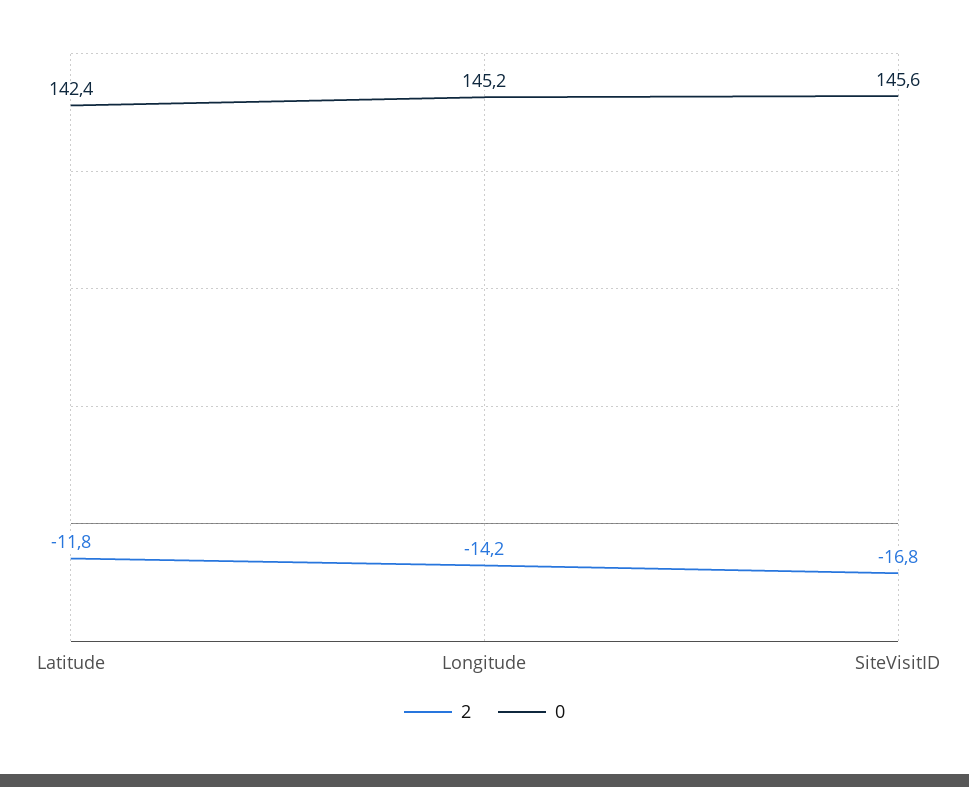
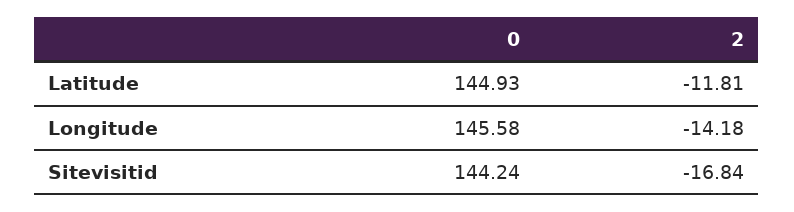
0, Latitude: 142.4 -> 144.93
0, Longitude: 145.2 -> 145.58
0, SiteVisitID: 145.6 -> 144.24

